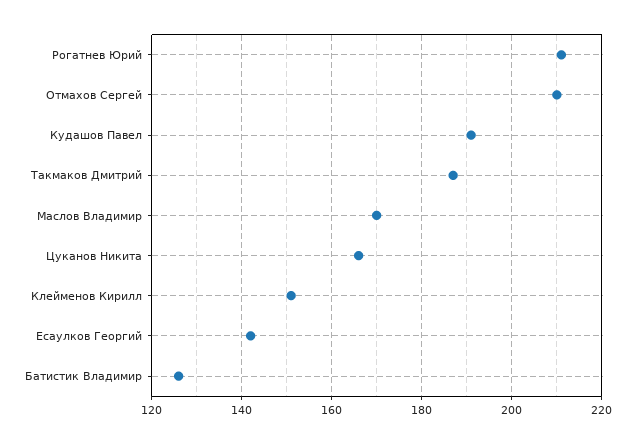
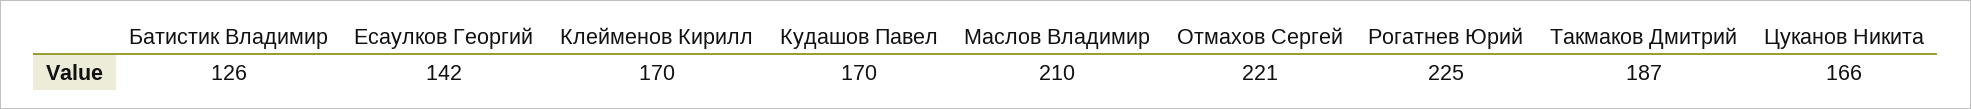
Рогатнев Юрий: 210 -> 225
Отмахов Сергей: 210 -> 221
Кудашов Павел: 190 -> 170
Маслов Владимир: 170 -> 210
Клейменов Кирилл: 150 -> 170

